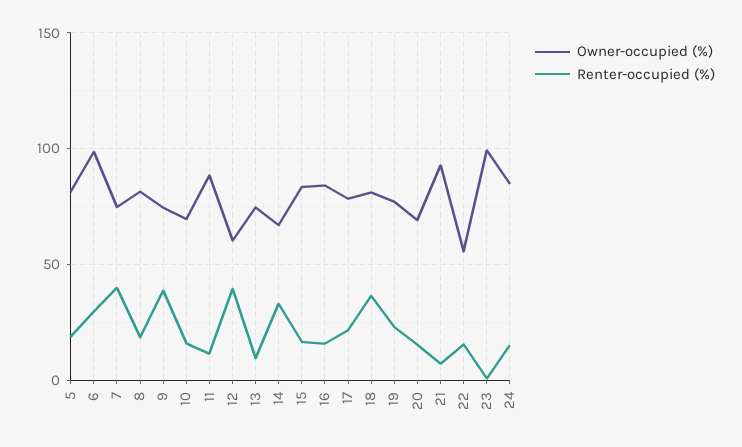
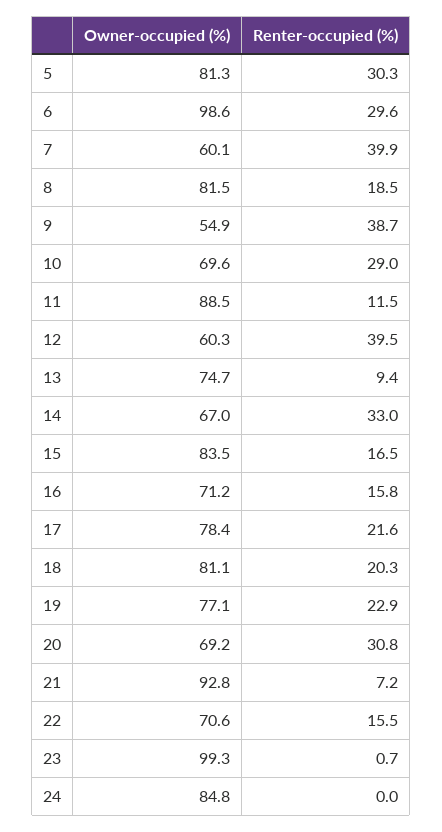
Renter-occupied (%), 5: 20 -> 30.3
Owner-occupied (%), 7: 75 -> 60.1
Owner-occupied (%), 9: 75 -> 54.9
Renter-occupied (%), 10: 15 -> 29
Owner-occupied (%), 16: 85 -> 71.2
Renter-occupied (%), 18: 35 -> 20.3
Renter-occupied (%), 20: 15 -> 30.8
Owner-occupied (%), 22: 55 -> 70.6
Renter-occupied (%), 24: 15 -> 0

